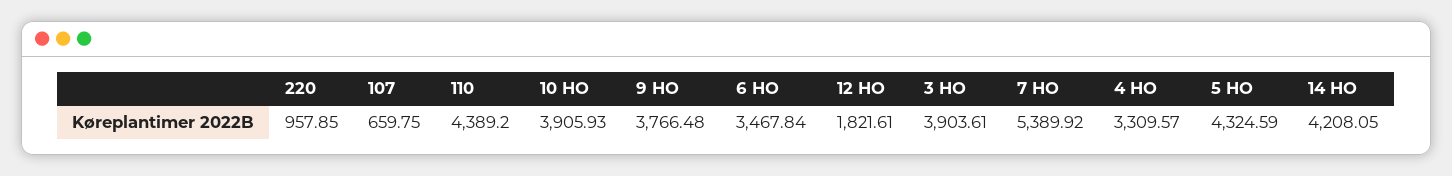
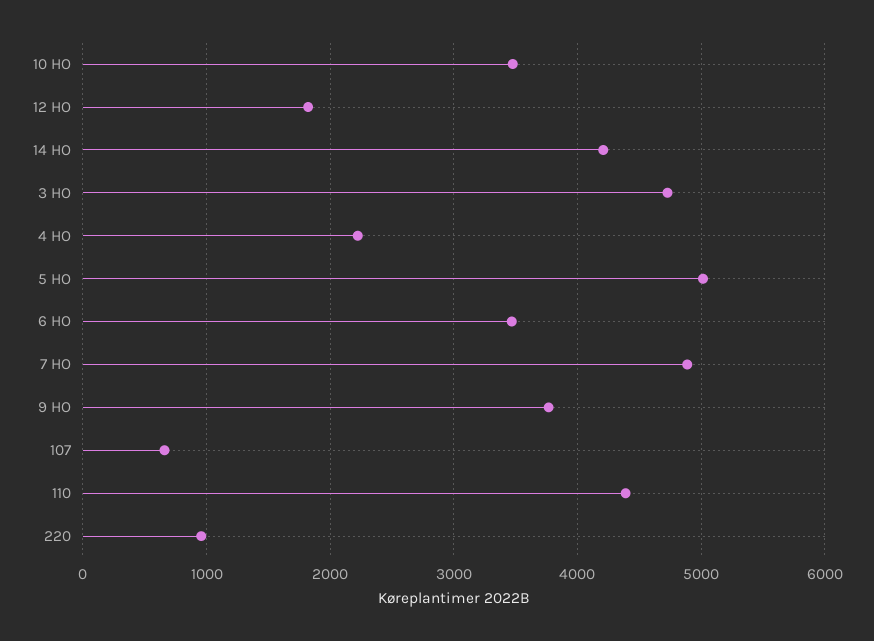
10 HO: 3905.93 -> 3500
3 HO: 3903.61 -> 4700
7 HO: 5389.92 -> 4900
4 HO: 3309.57 -> 2200
5 HO: 4324.59 -> 5000

